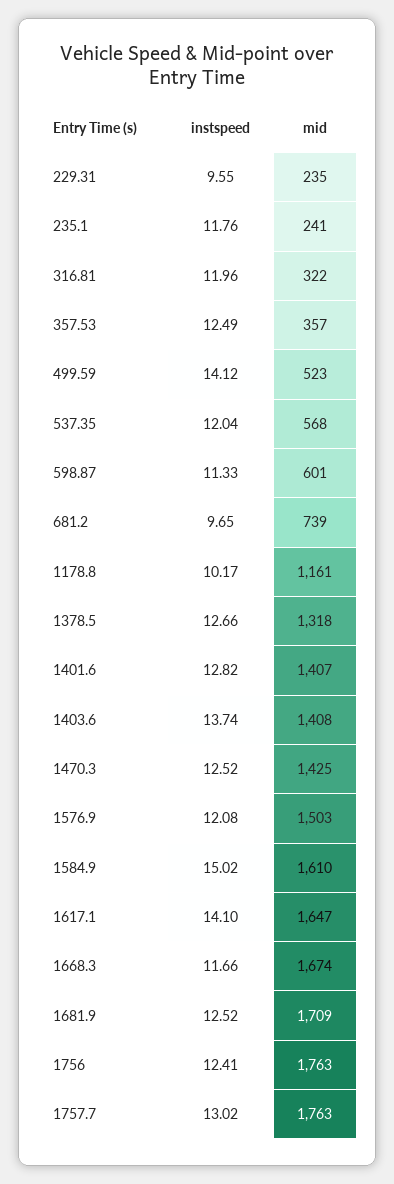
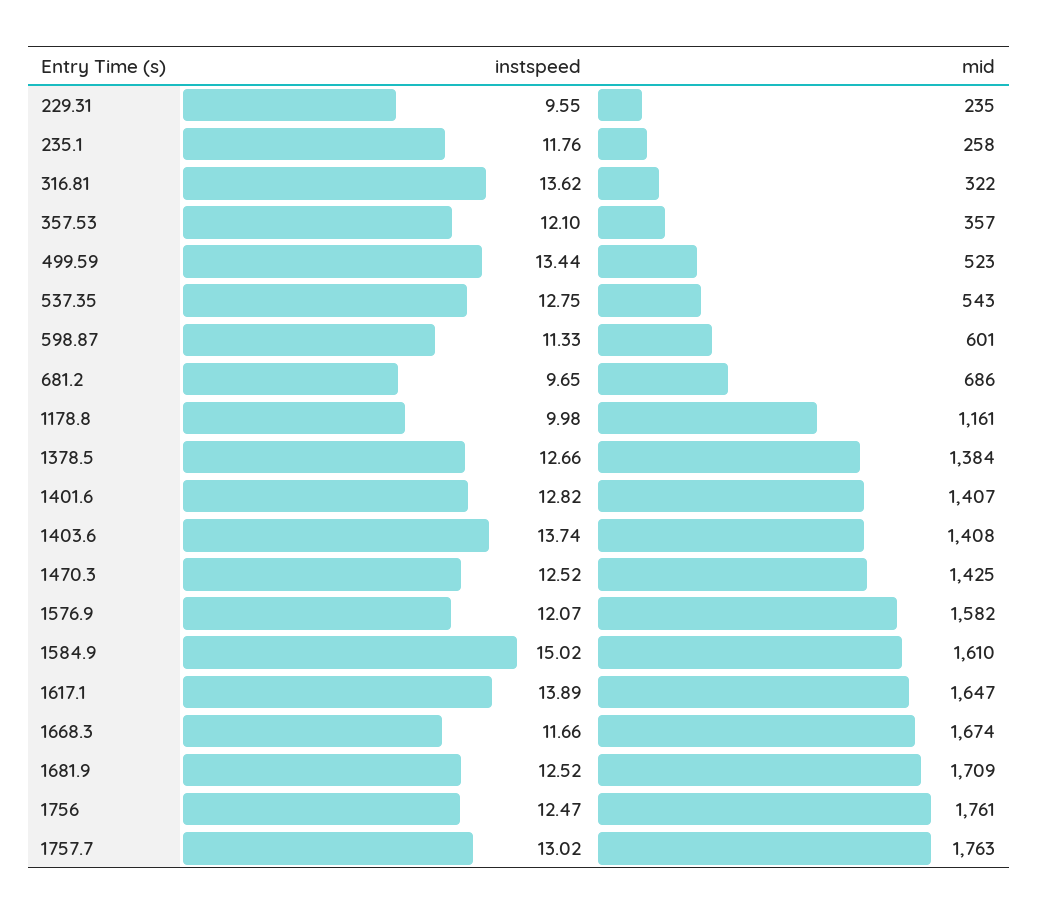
mid, 235.1: 241 -> 258
instspeed, 316.81: 11.96 -> 13.62
instspeed, 357.53: 12.49 -> 12.1
instspeed, 499.59: 14.12 -> 13.44
instspeed, 537.35: 12.04 -> 12.75
mid, 537.35: 568 -> 543
mid, 681.2: 739 -> 686
instspeed, 1178.8: 10.17 -> 9.98
mid, 1378.5: 1318 -> 1384
instspeed, 1576.9: 12.08 -> 12.07
mid, 1576.9: 1503 -> 1582
instspeed, 1617.1: 14.1 -> 13.89
instspeed, 1756: 12.41 -> 12.47
mid, 1756: 1763 -> 1761

